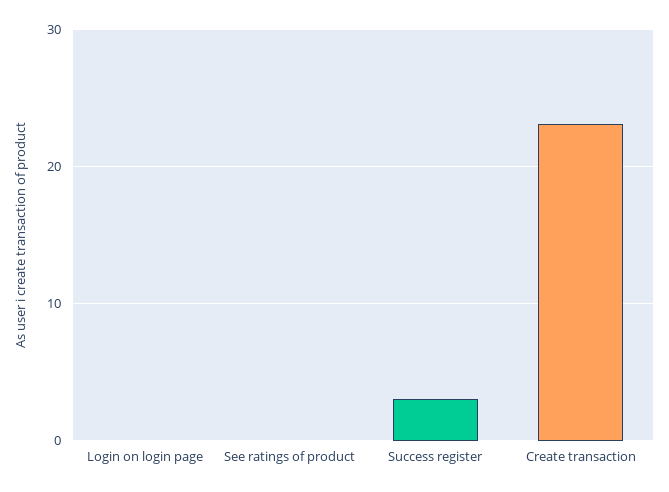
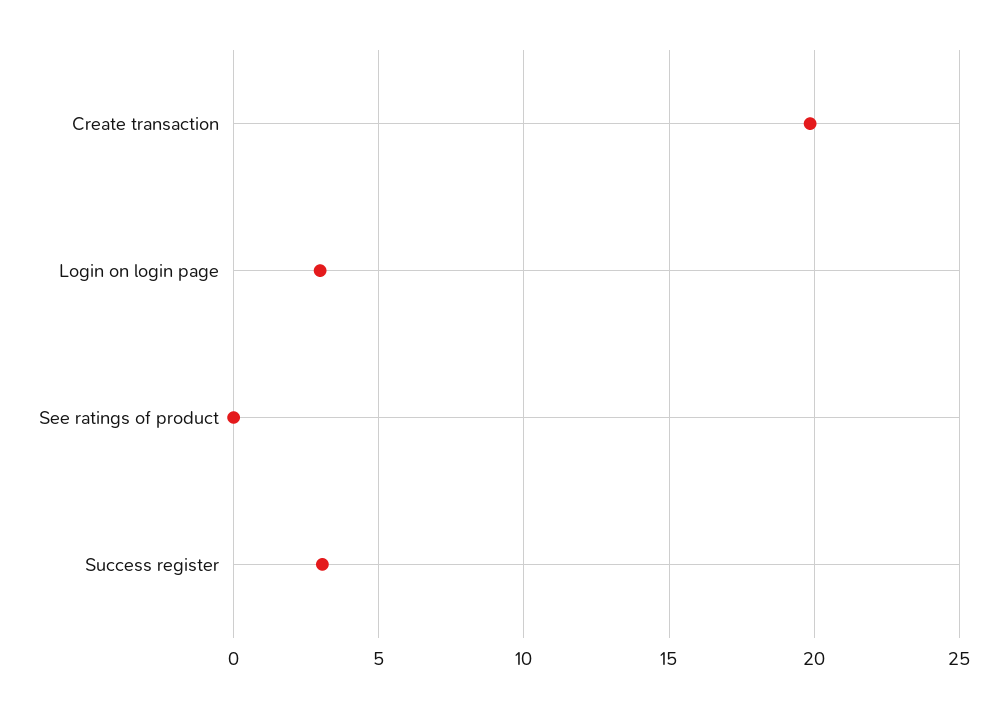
Login on login page: 0 -> 3
Create transaction: 23 -> 20

